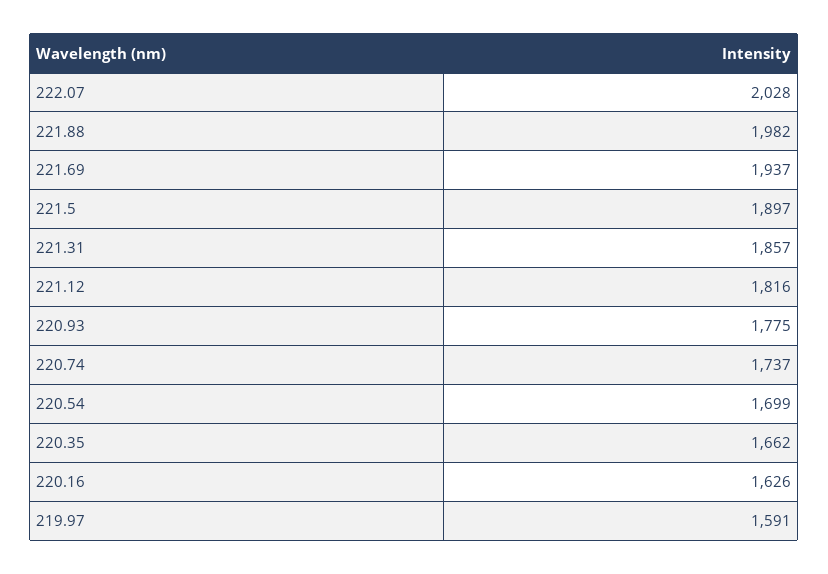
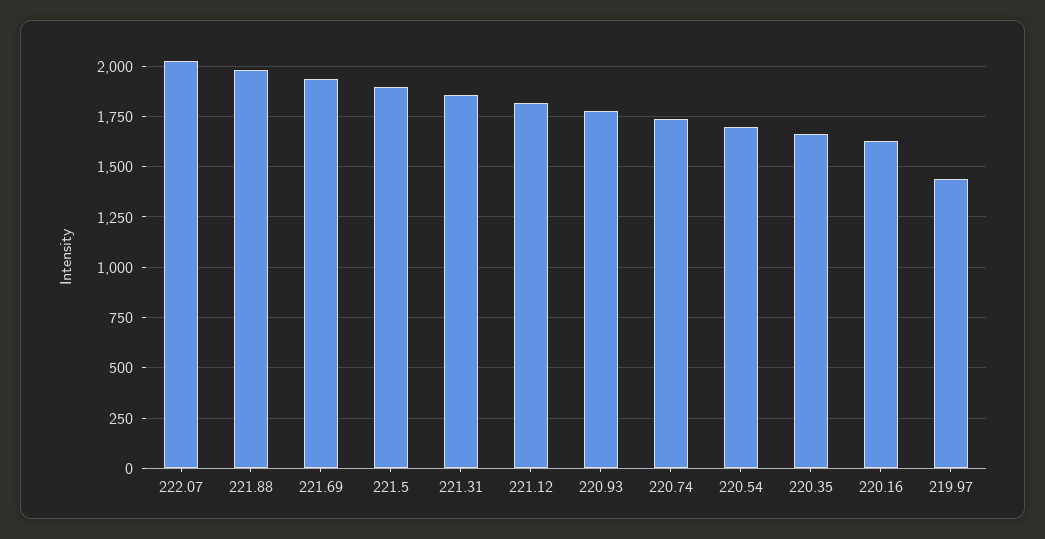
219.97: 1591 -> 1450

